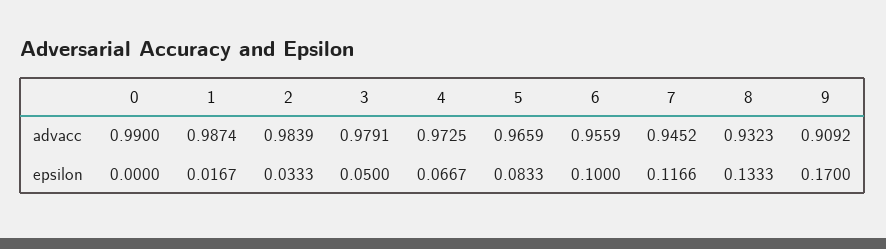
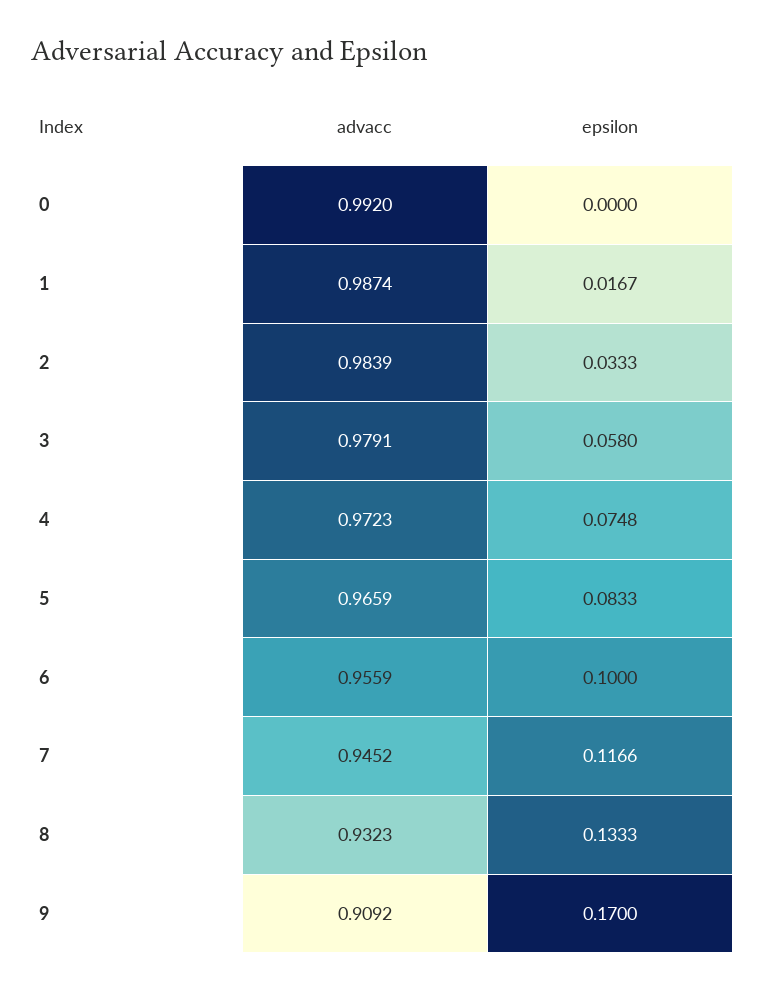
0, advacc: 0.99 -> 0.992
4, advacc: 0.9725 -> 0.9723
3, epsilon: 0.05 -> 0.058
4, epsilon: 0.0667 -> 0.0748

